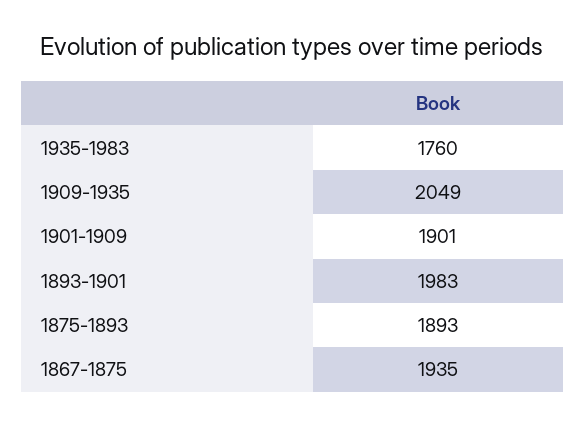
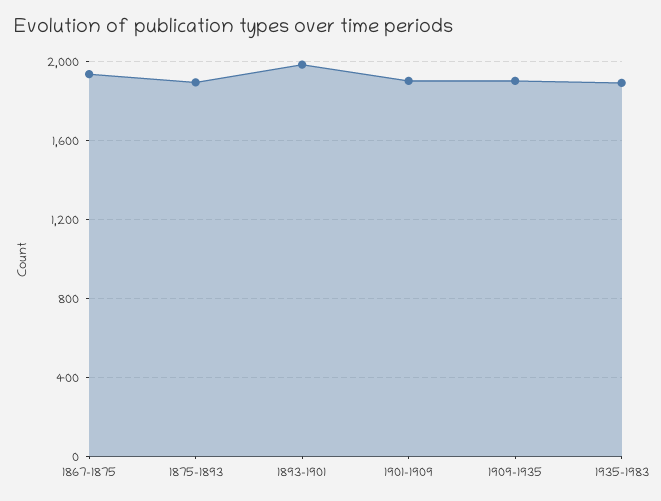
1935-1983: 1760 -> 1900
1909-1935: 2049 -> 1900

